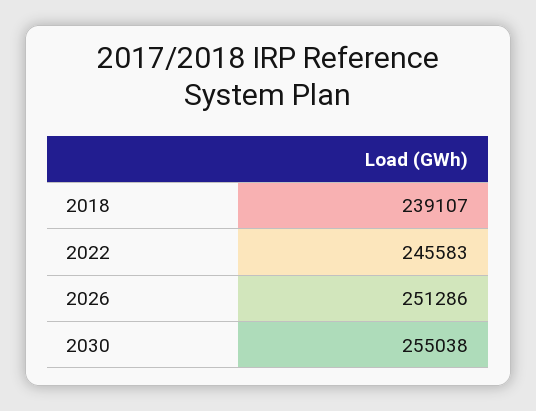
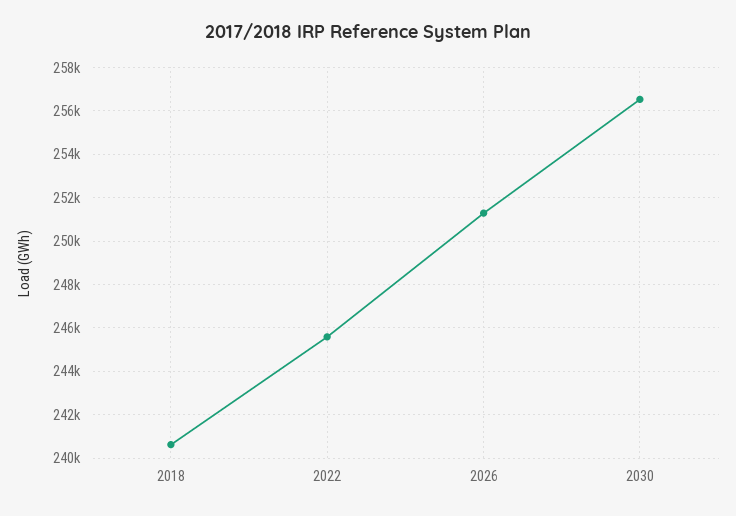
2018: 239107 -> 240500
2030: 255038 -> 256500

